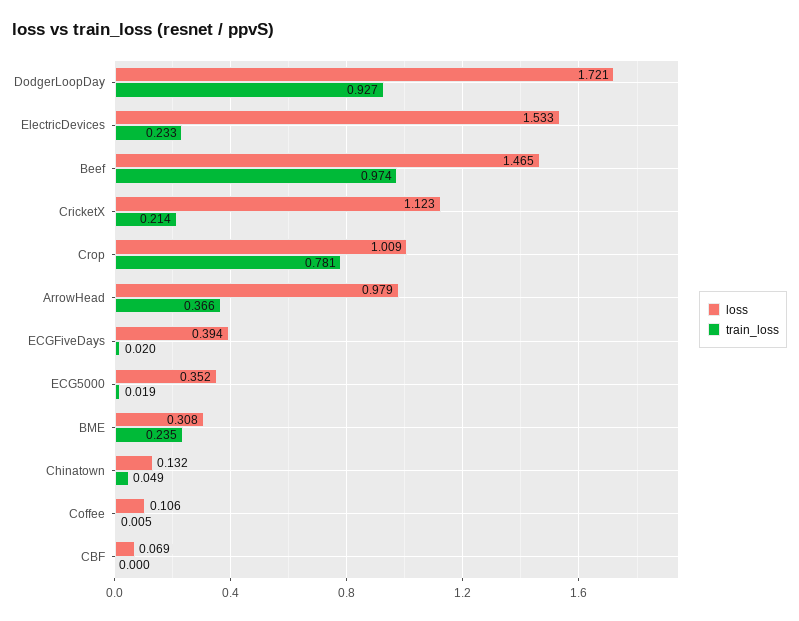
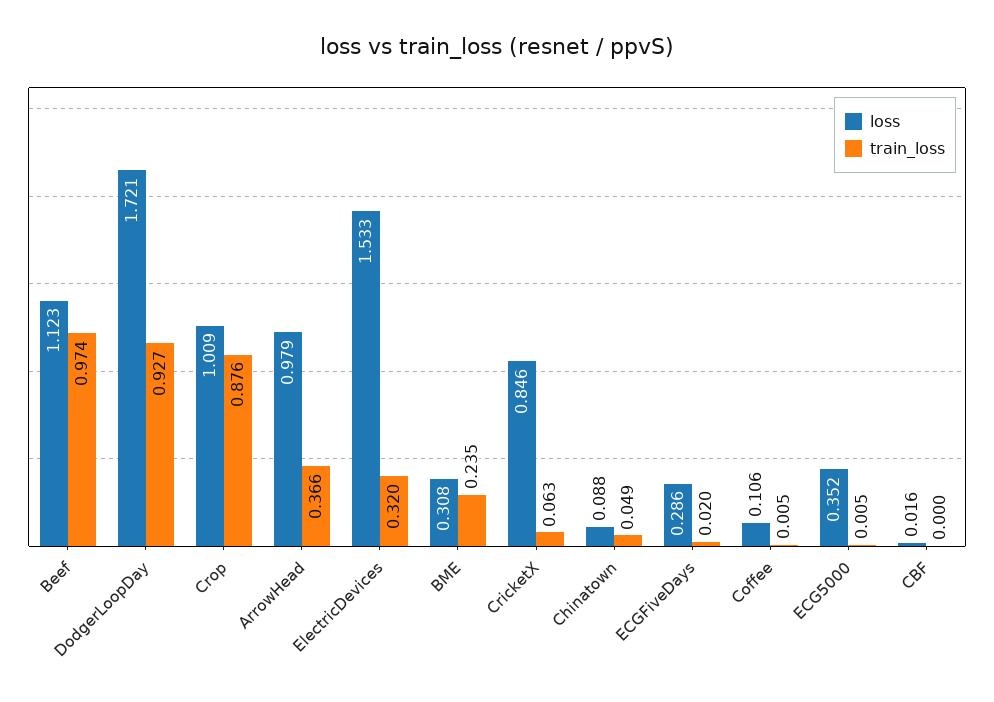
train_loss, ElectricDevices: 0.233 -> 0.32
loss, Beef: 1.465 -> 1.123
loss, CricketX: 1.123 -> 0.846
train_loss, CricketX: 0.214 -> 0.063
train_loss, Crop: 0.781 -> 0.876
loss, ECGFiveDays: 0.394 -> 0.286
train_loss, ECG5000: 0.019 -> 0.005
loss, Chinatown: 0.132 -> 0.088
loss, CBF: 0.069 -> 0.016

